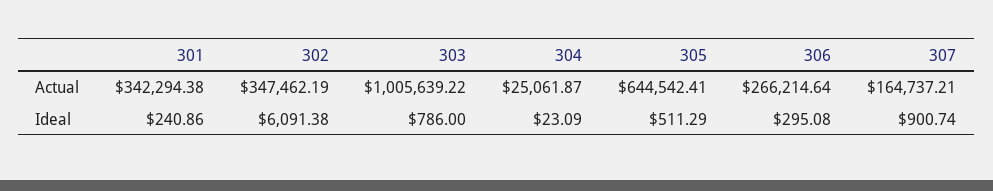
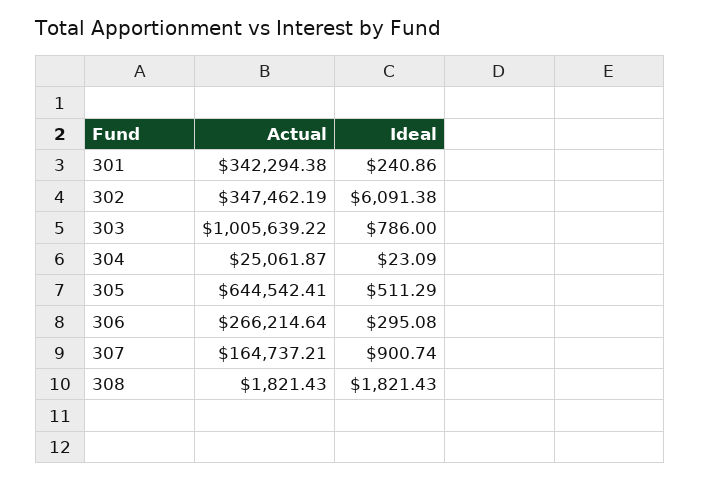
308, Actual: none -> 1821.43
308, Ideal: none -> 1821.43

